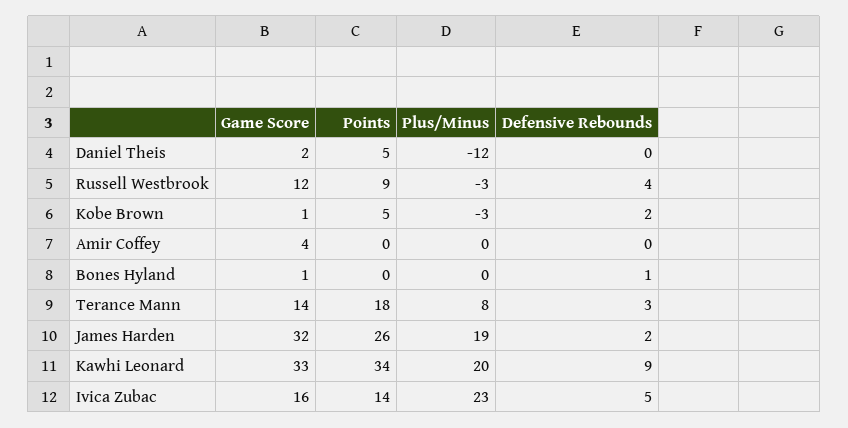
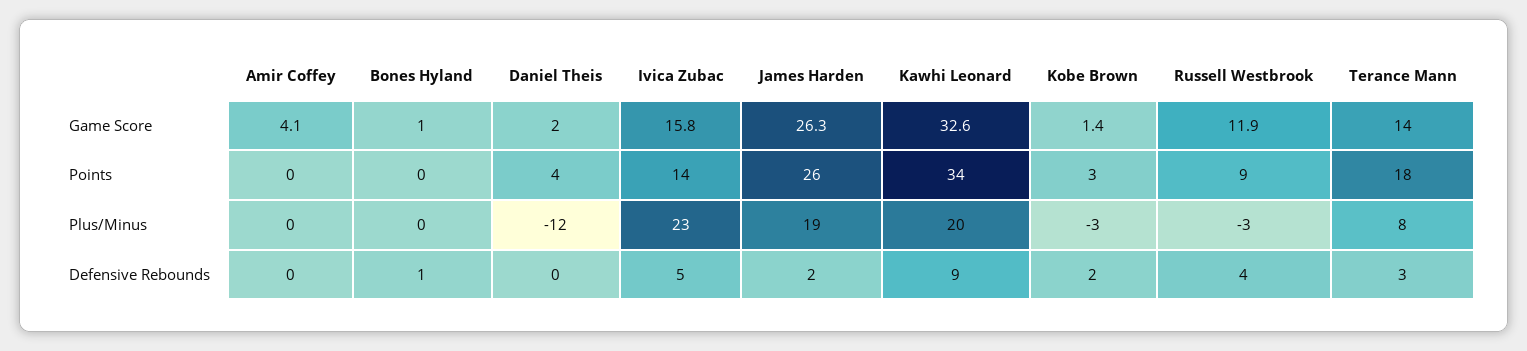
Points, Daniel Theis: 5 -> 4
Points, Kobe Brown: 5 -> 3
Game Score, James Harden: 32 -> 26.3

